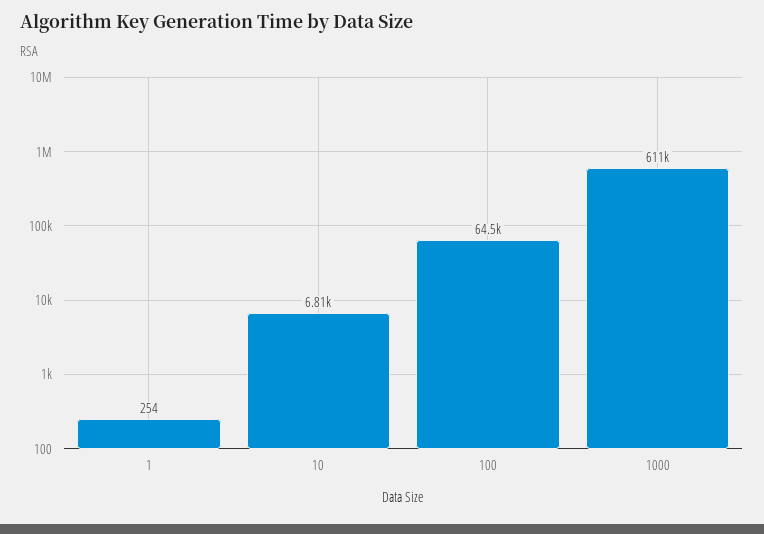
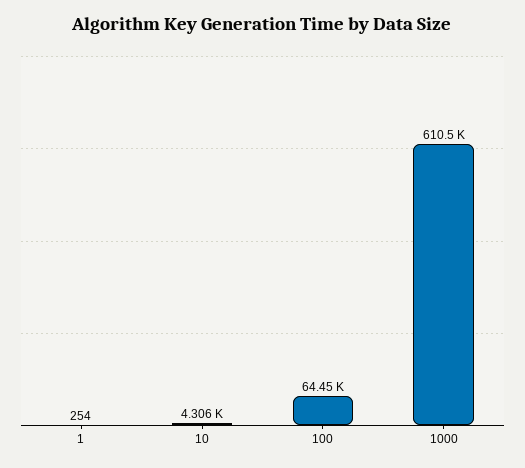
10: 6810 -> 4306

